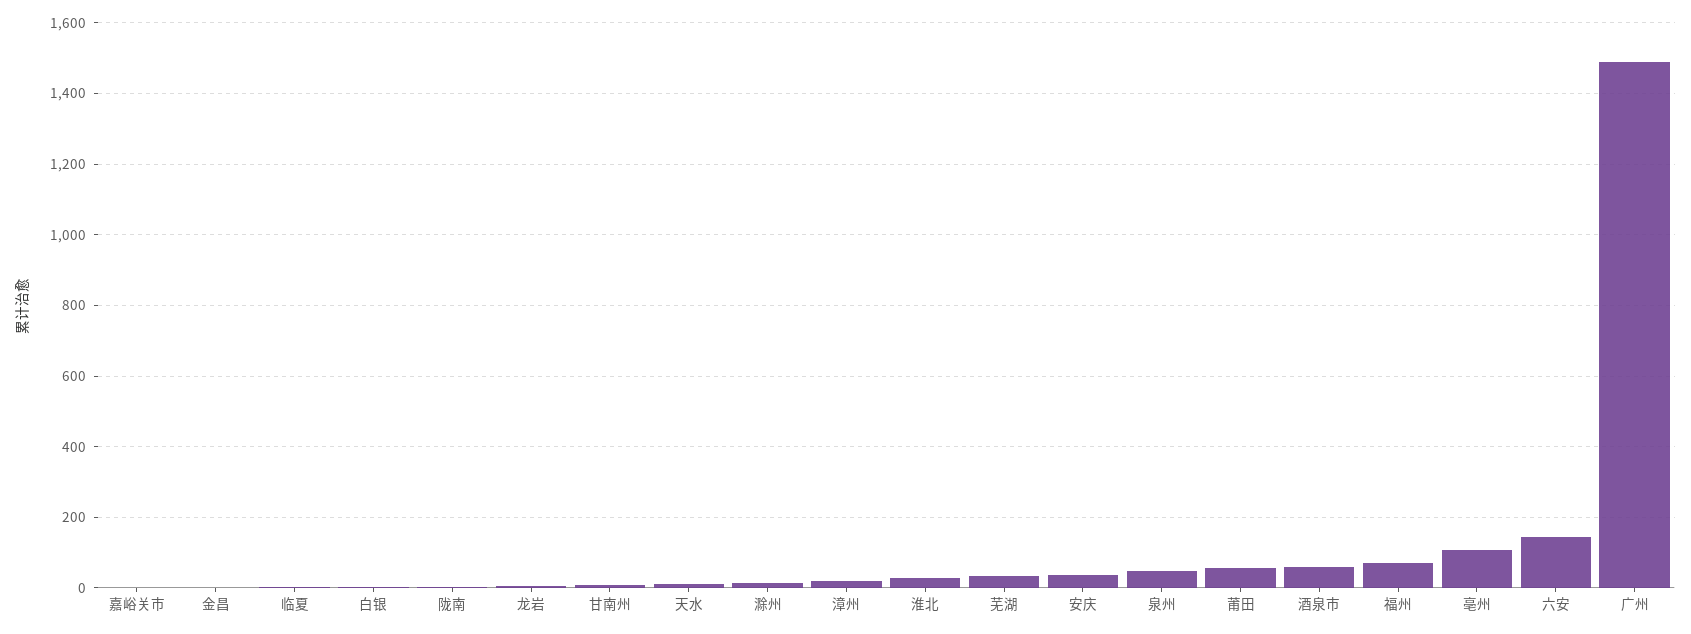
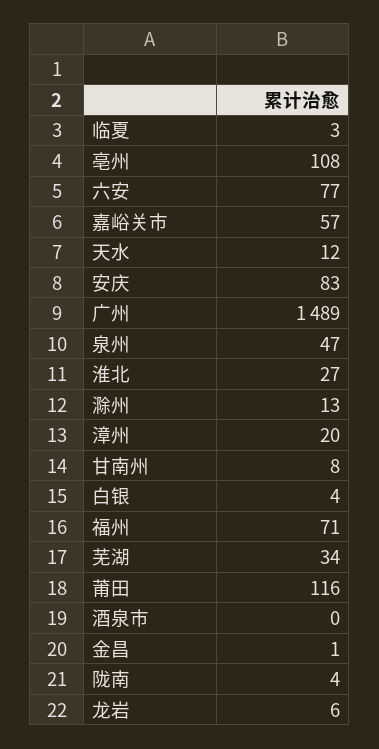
嘉峪关市: 0 -> 57
安庆: 40 -> 83
莆田: 60 -> 116
酒泉市: 60 -> 0
六安: 140 -> 77

